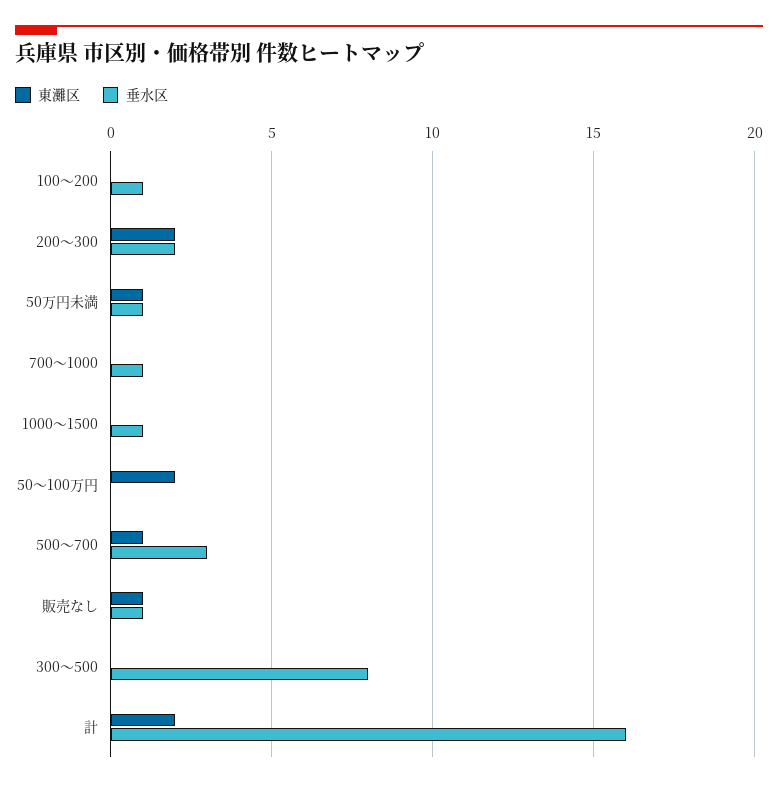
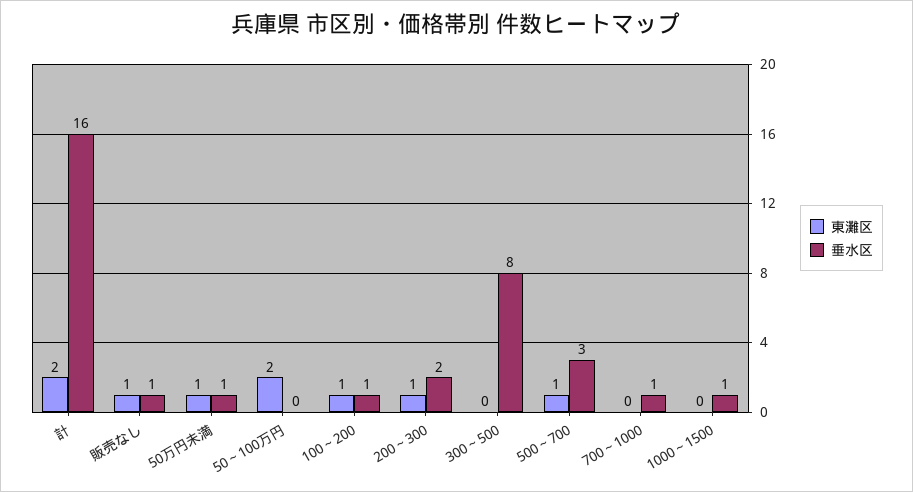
東灘区, 100～200: 0 -> 1
東灘区, 200～300: 2 -> 1

